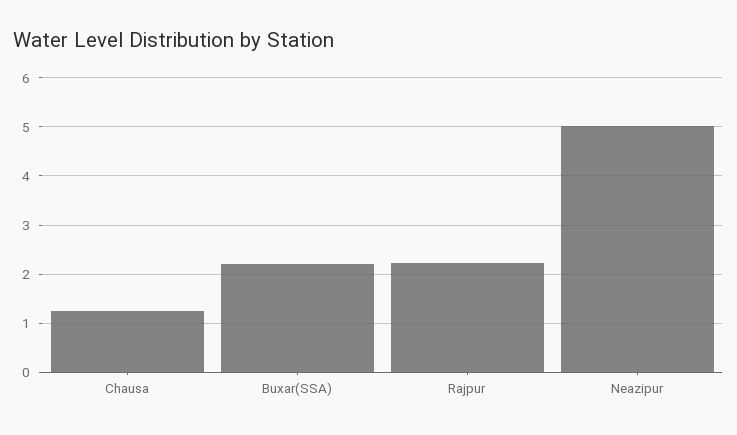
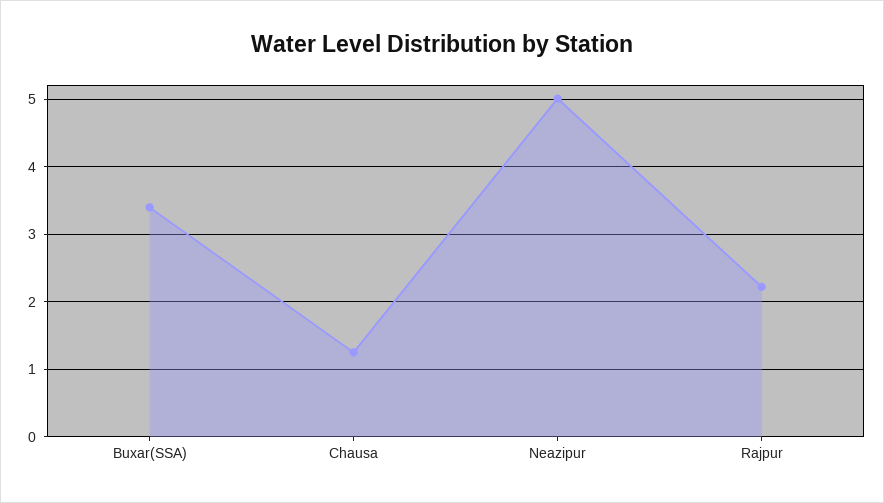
Buxar(SSA): 2.2 -> 3.4

